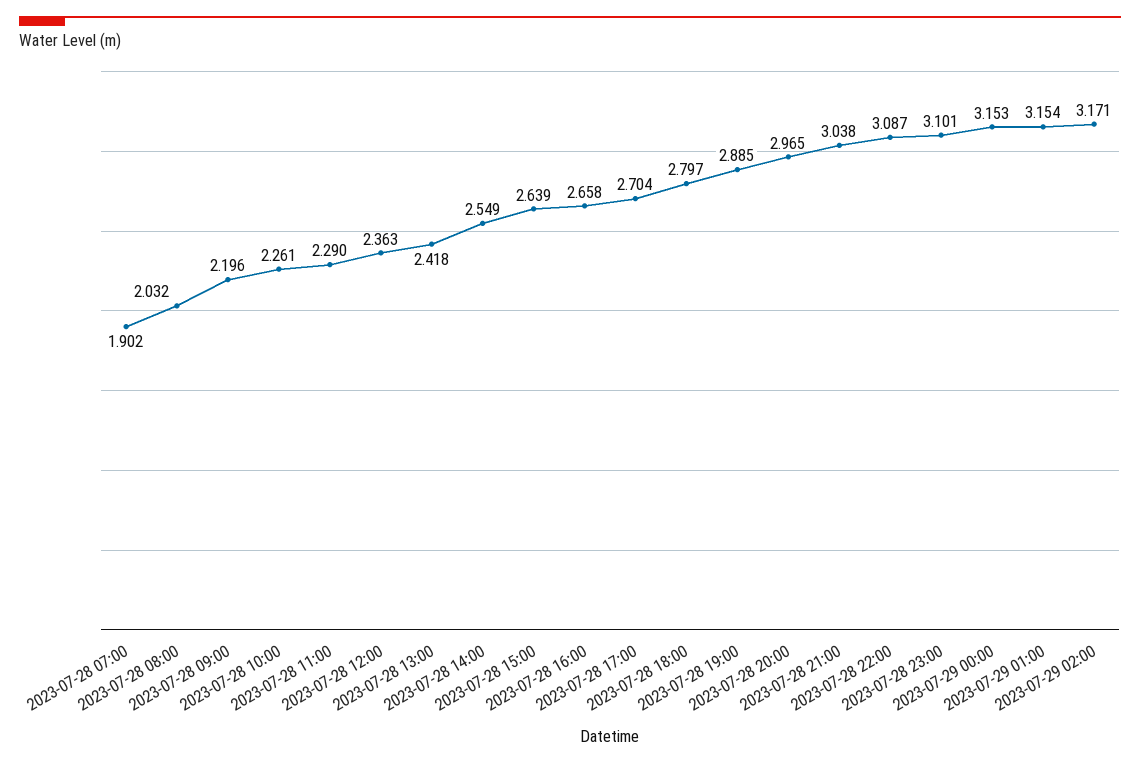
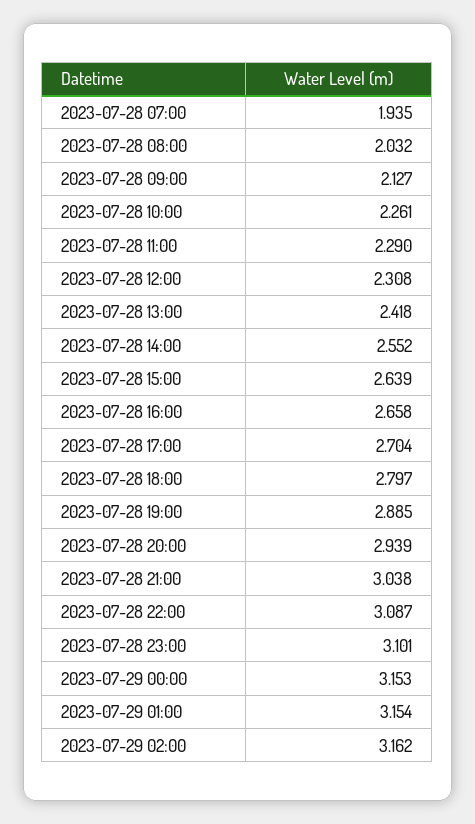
2023-07-28 07:00: 1.902 -> 1.935
2023-07-28 09:00: 2.196 -> 2.127
2023-07-28 12:00: 2.363 -> 2.308
2023-07-28 14:00: 2.549 -> 2.552
2023-07-28 20:00: 2.965 -> 2.939
2023-07-29 02:00: 3.171 -> 3.162

